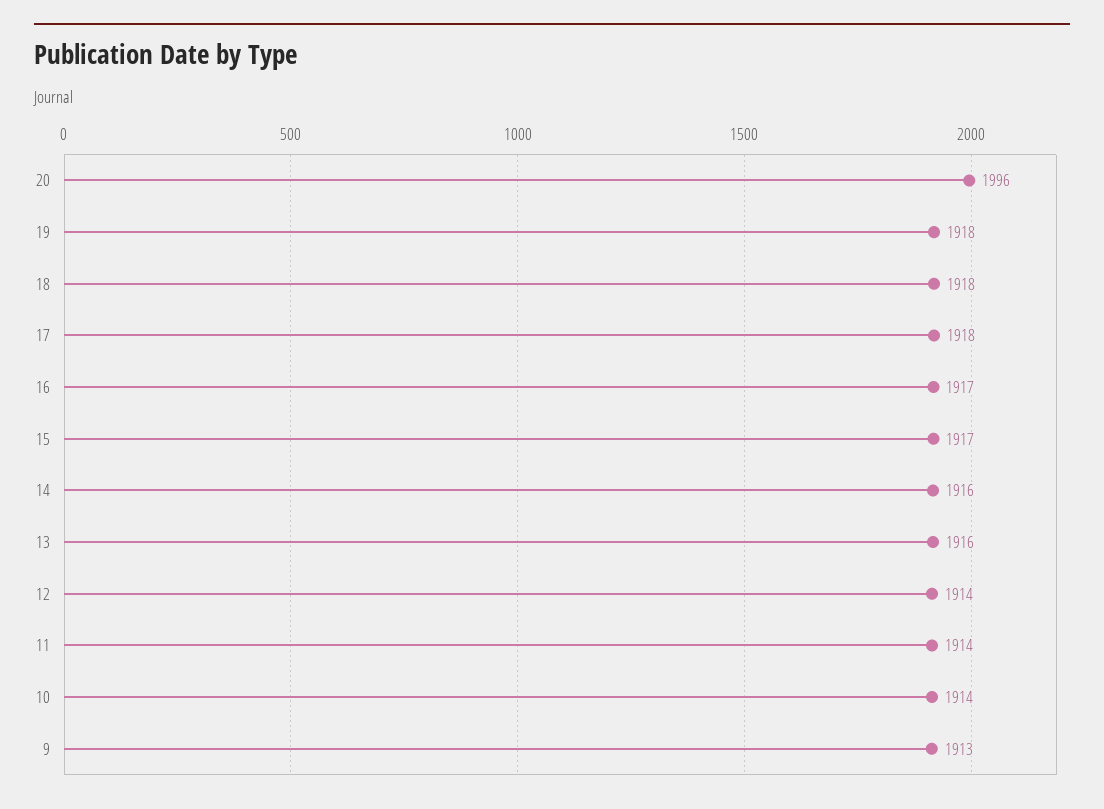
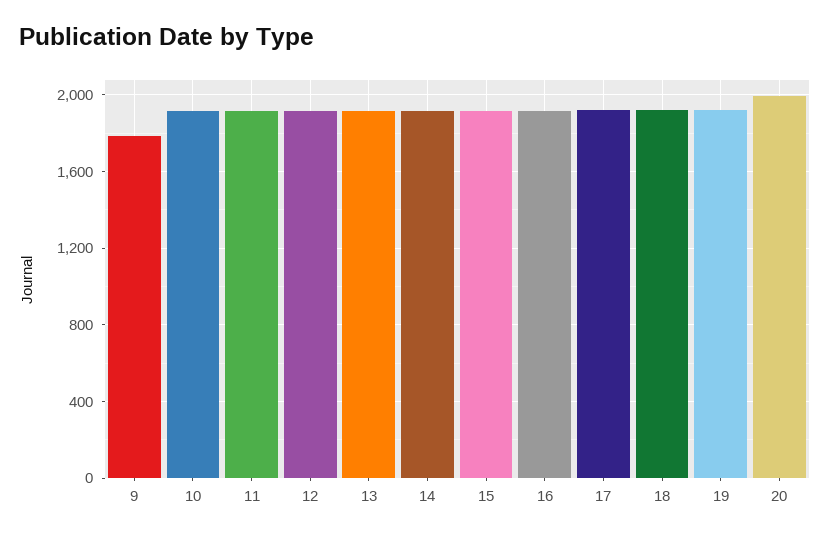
9: 1913 -> 1800

